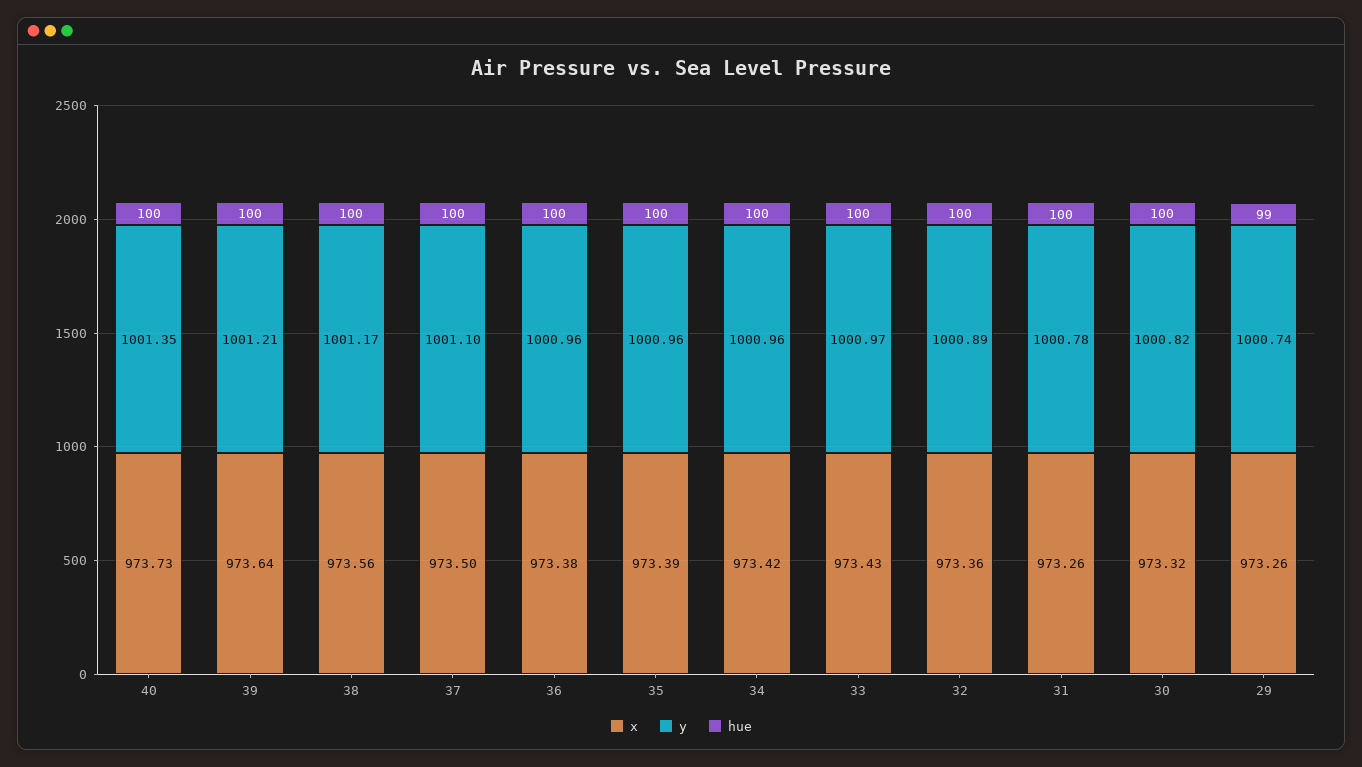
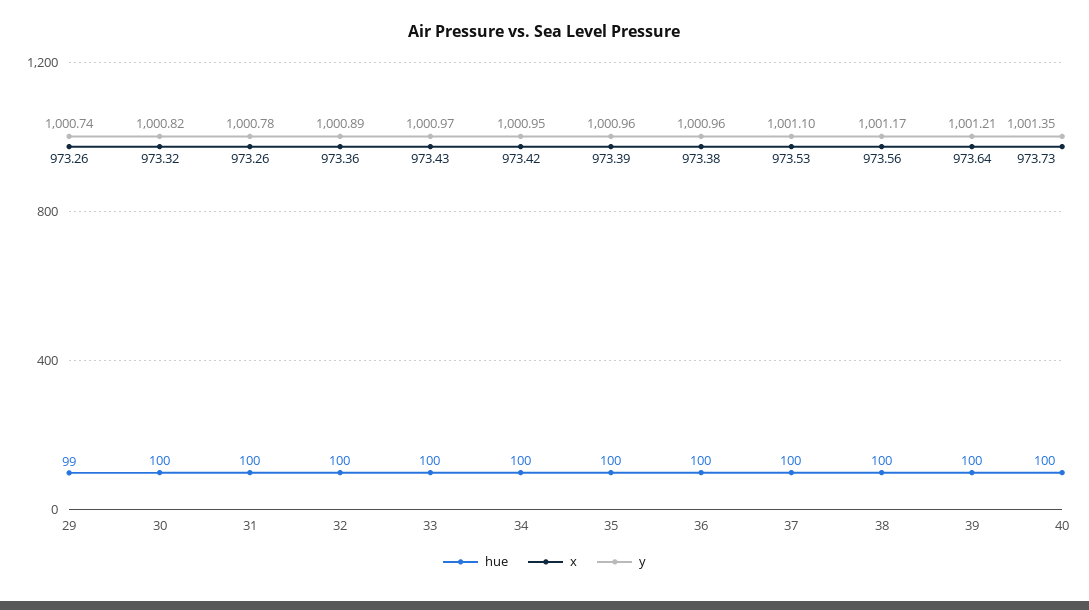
x, 37: 973.5 -> 973.53
y, 34: 1000.96 -> 1000.95

